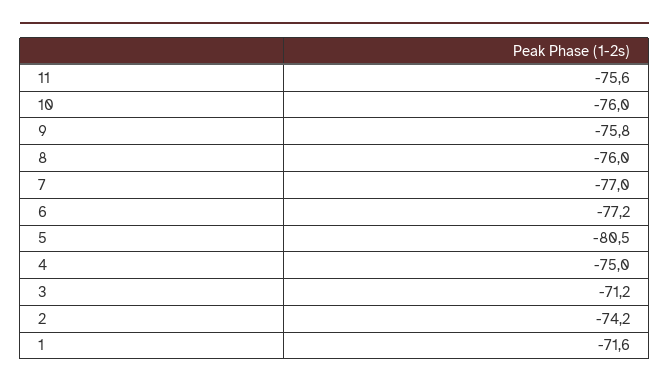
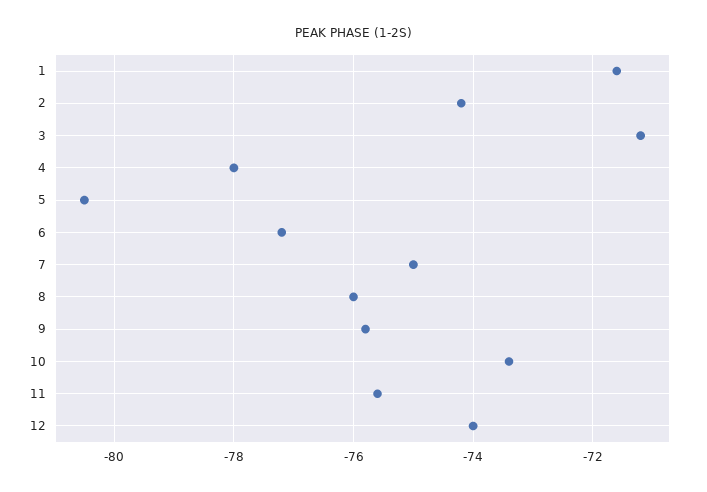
10: -76 -> -73.5
7: -77 -> -75
4: -75 -> -78
12: none -> -74

